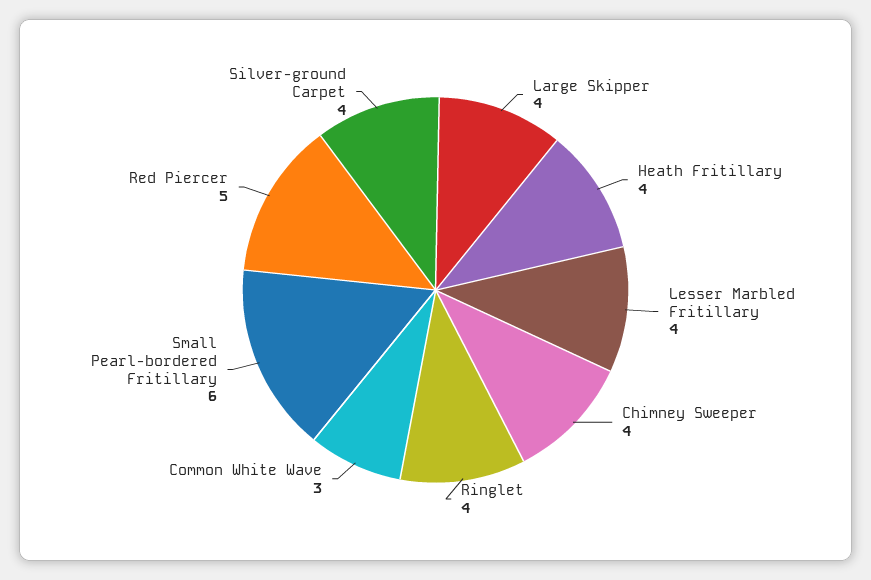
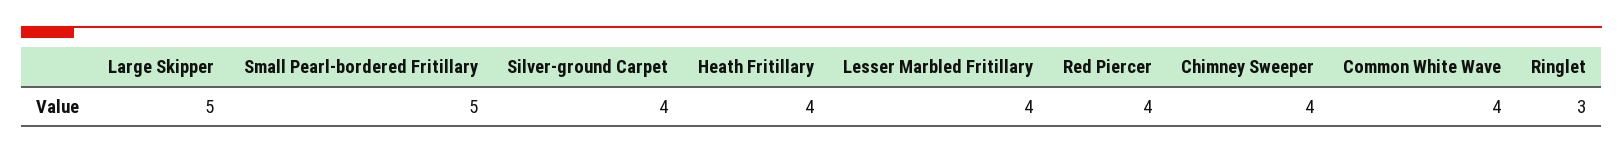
Large Skipper: 4 -> 5
Ringlet: 4 -> 3
Common White Wave: 3 -> 4
Small Pearl-bordered Fritillary: 6 -> 5
Red Piercer: 5 -> 4

